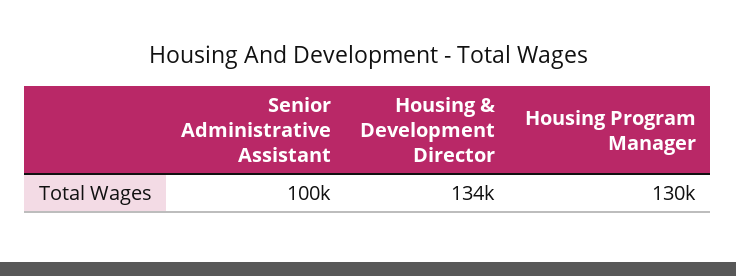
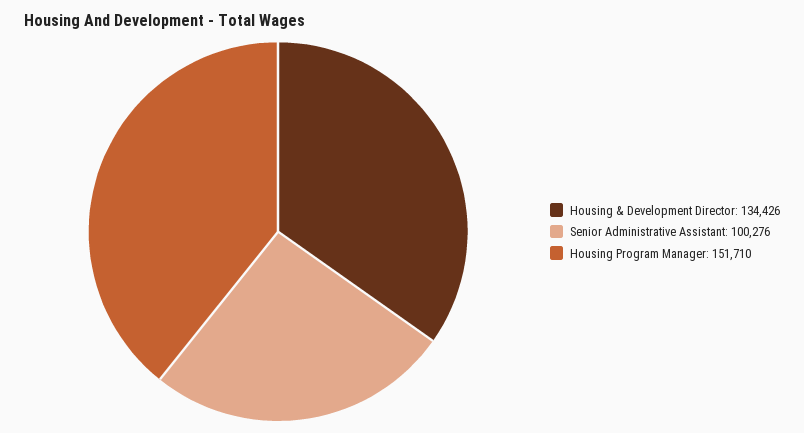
Housing Program Manager: 130000 -> 151710

